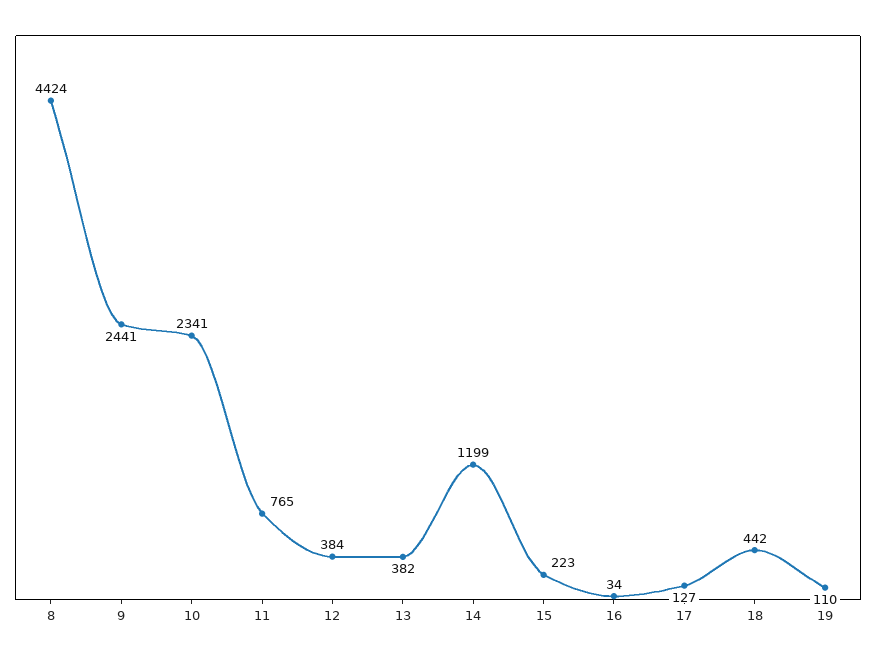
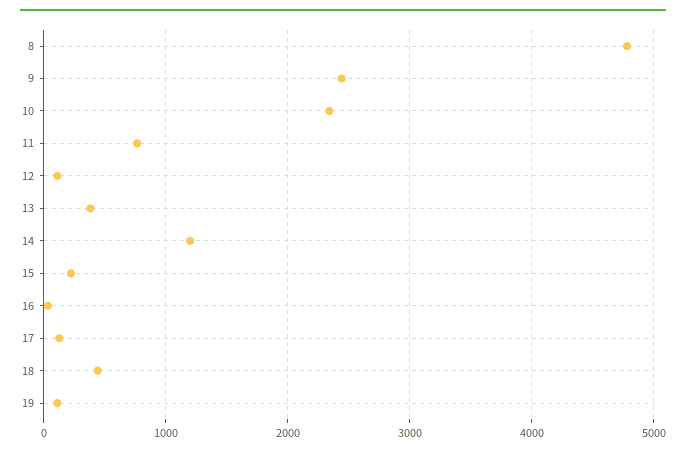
8: 4424 -> 4800
12: 384 -> 100

